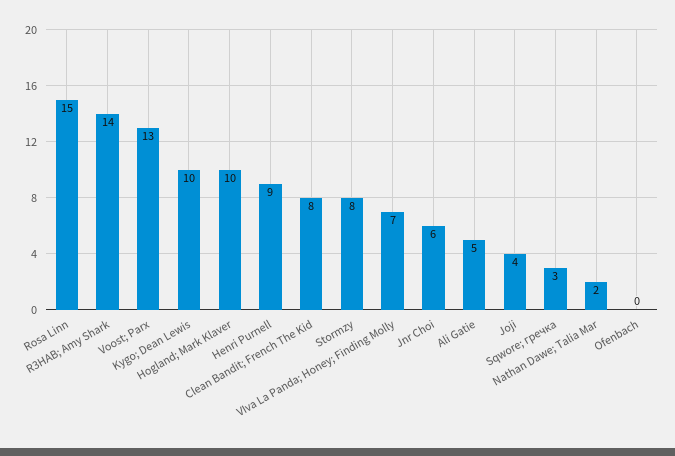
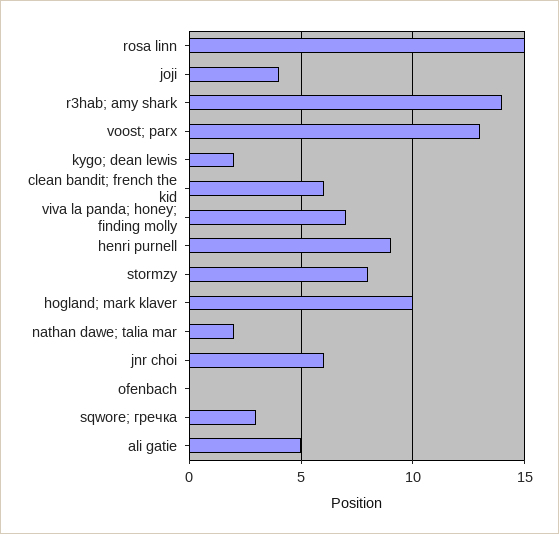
Kygo; Dean Lewis: 10 -> 2
Clean Bandit; French The Kid: 8 -> 6

